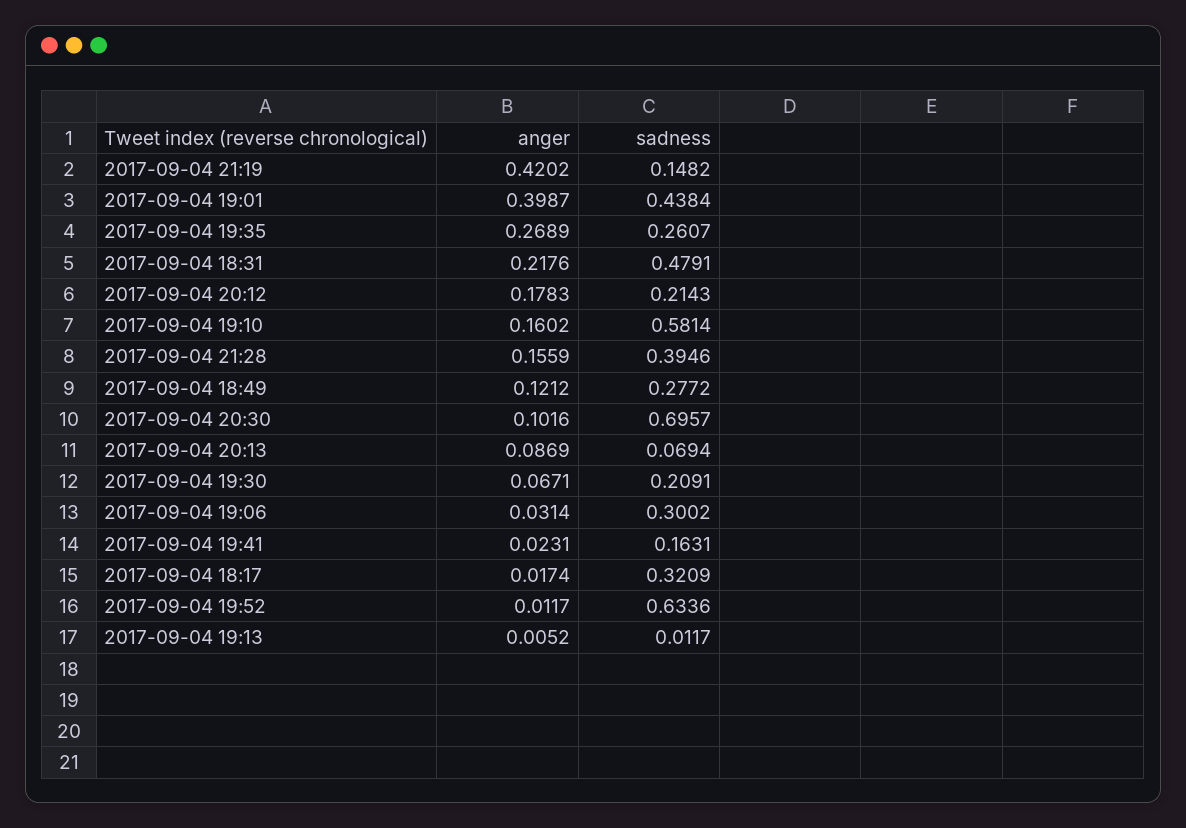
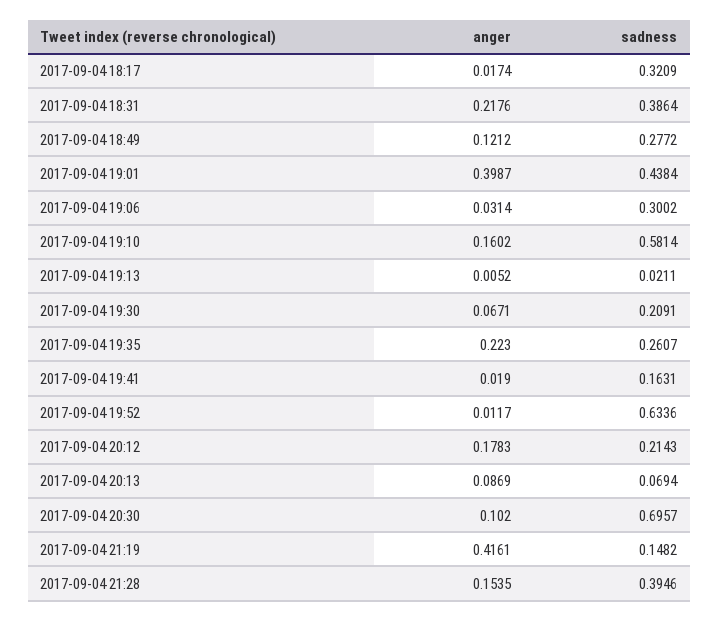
anger, 2017-09-04 21:19: 0.4202 -> 0.4161
anger, 2017-09-04 19:35: 0.2689 -> 0.223
sadness, 2017-09-04 18:31: 0.4791 -> 0.3864
anger, 2017-09-04 21:28: 0.1559 -> 0.1535
anger, 2017-09-04 20:30: 0.1016 -> 0.102
anger, 2017-09-04 19:41: 0.0231 -> 0.019
sadness, 2017-09-04 19:13: 0.0117 -> 0.0211

